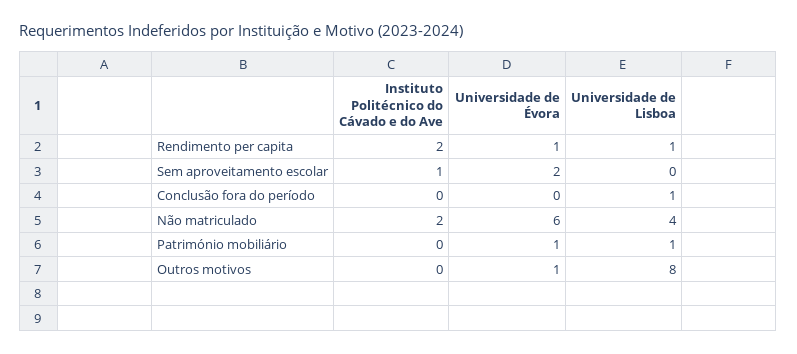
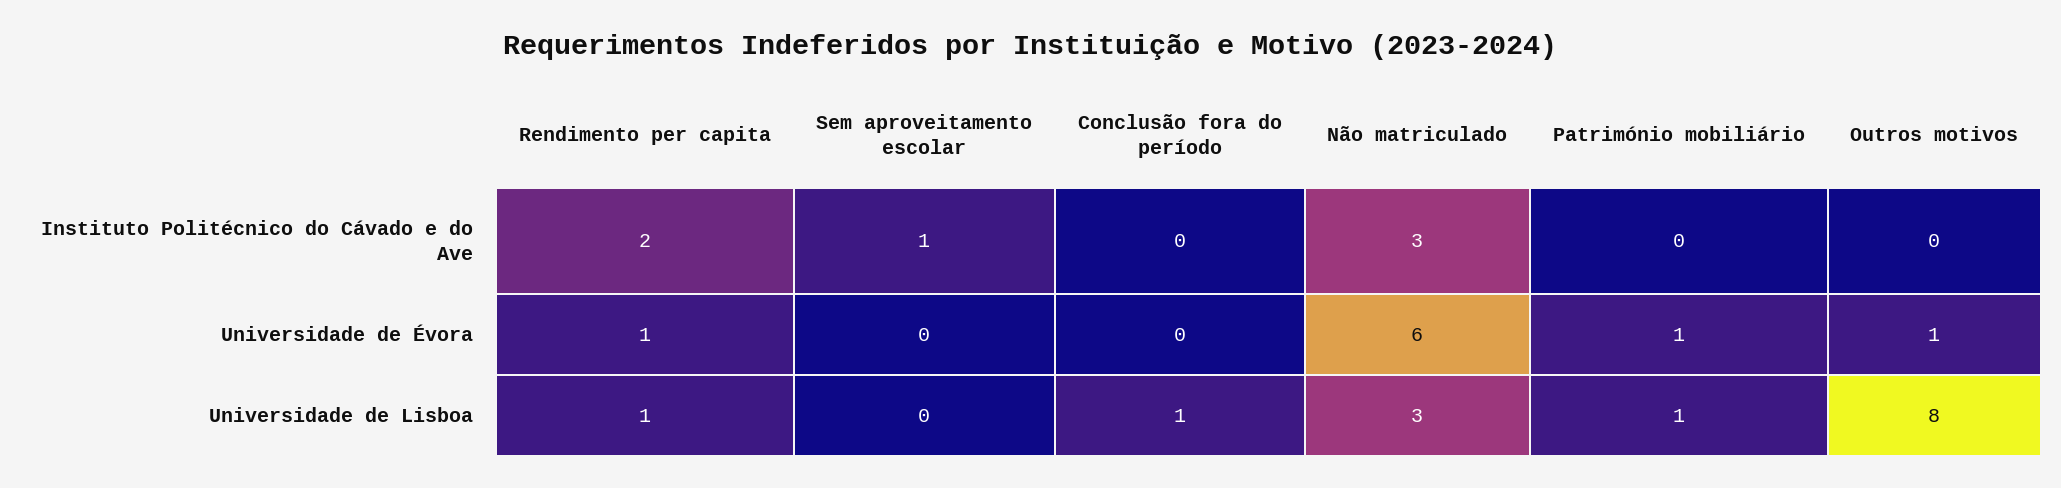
Universidade de Évora, Sem aproveitamento escolar: 2 -> 0
Instituto Politécnico do Cávado e do Ave, Não matriculado: 2 -> 3
Universidade de Lisboa, Não matriculado: 4 -> 3

